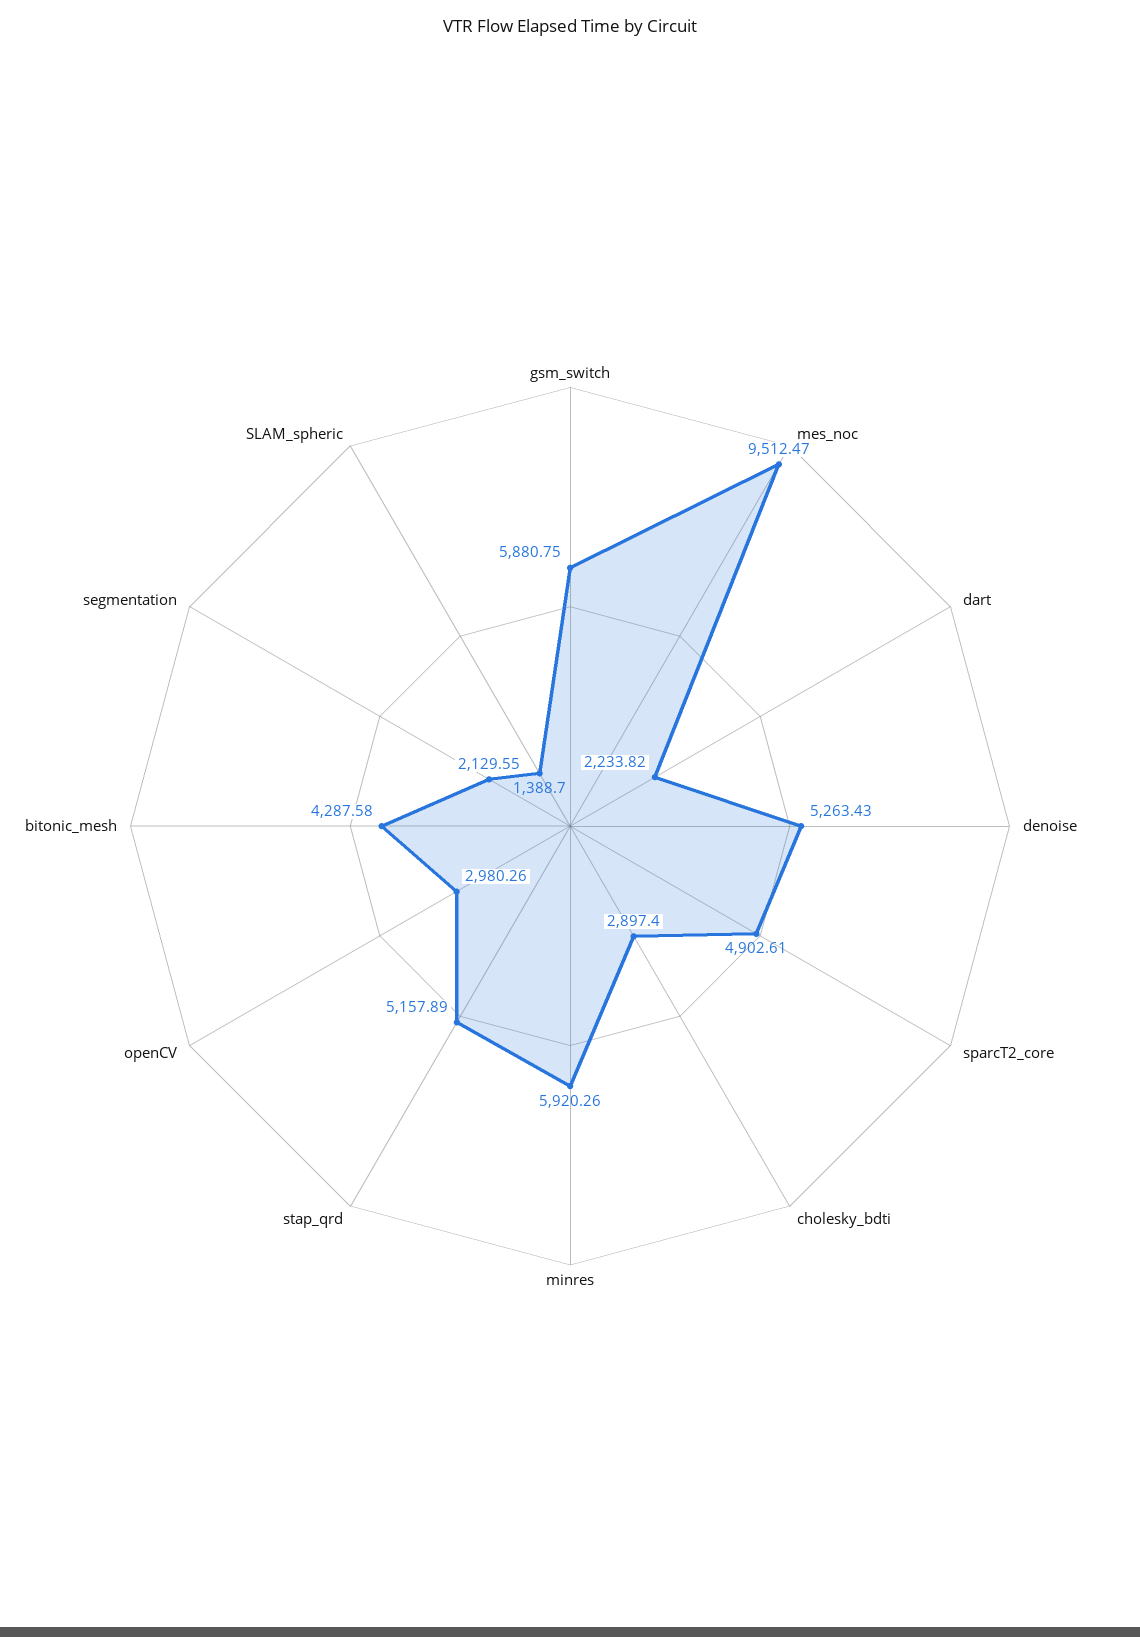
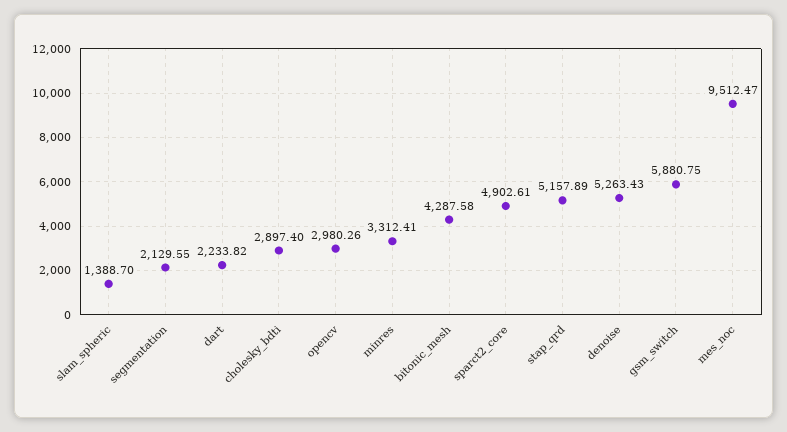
minres: 5920.26 -> 3312.41

